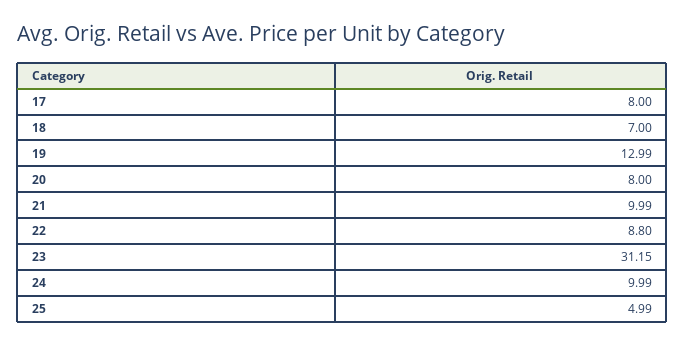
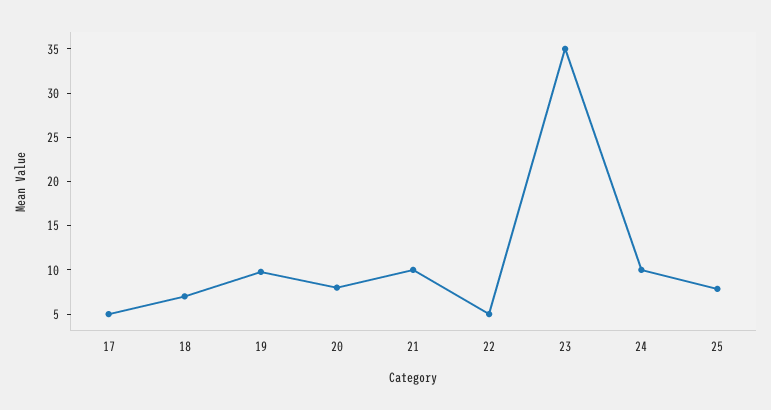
17: 8 -> 5
19: 12.99 -> 10
22: 8.8 -> 5
23: 31.15 -> 35
25: 4.99 -> 8

